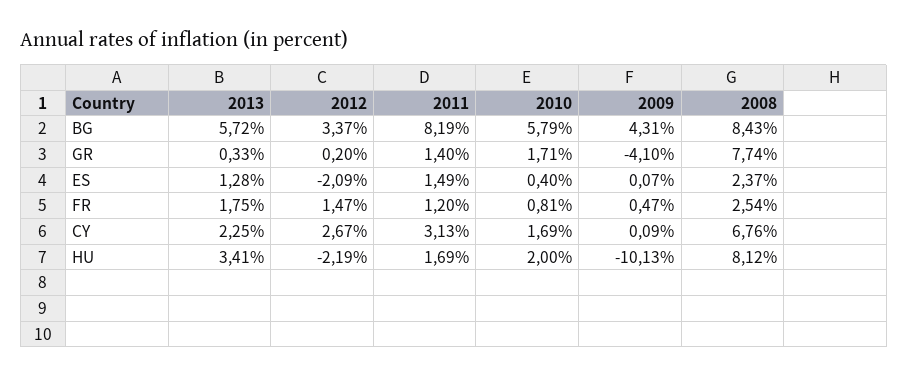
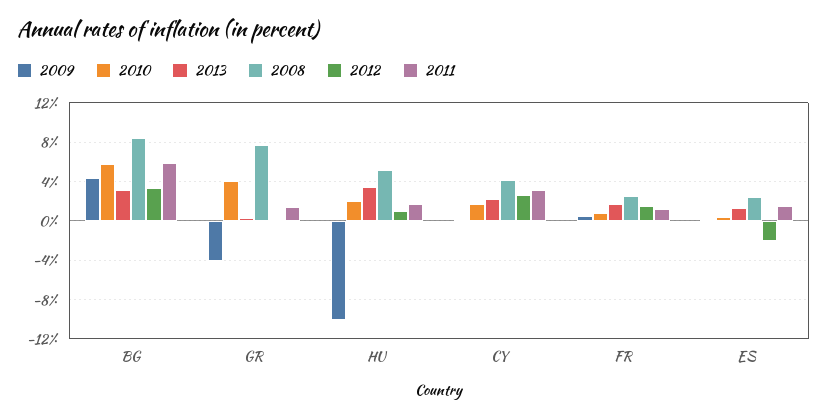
2013, BG: 5.72 -> 3
2011, BG: 8.19 -> 6
2010, GR: 1.71 -> 4
2008, CY: 6.76 -> 4
2012, HU: -2.19 -> 1
2008, HU: 8.12 -> 5

